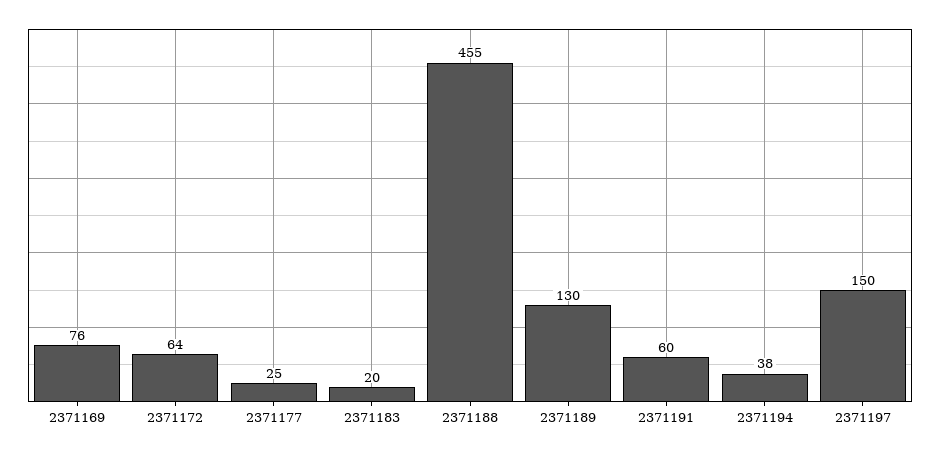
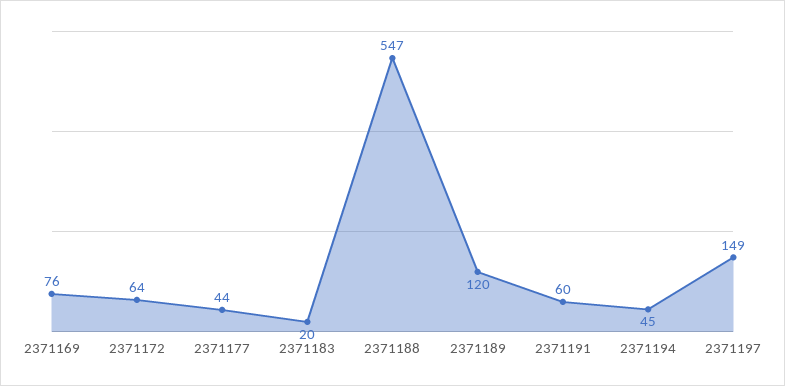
2371177: 25 -> 44
2371188: 455 -> 547
2371189: 130 -> 120
2371194: 38 -> 45
2371197: 150 -> 149

